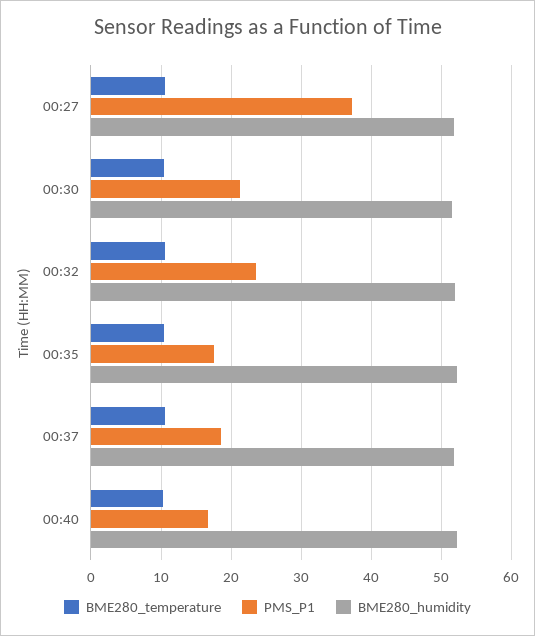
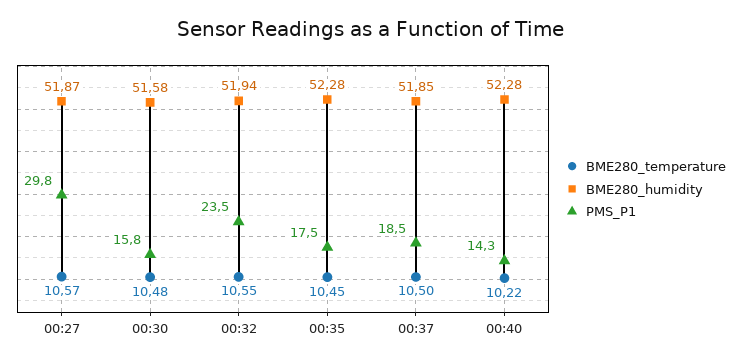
PMS_P1, 00:27: 37 -> 29.8
PMS_P1, 00:30: 21 -> 15.8
PMS_P1, 00:40: 17 -> 14.3

